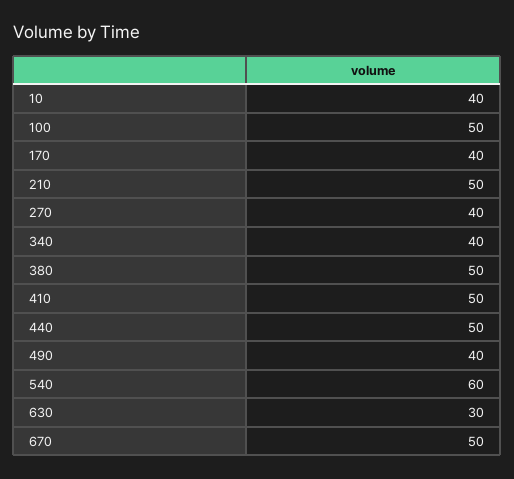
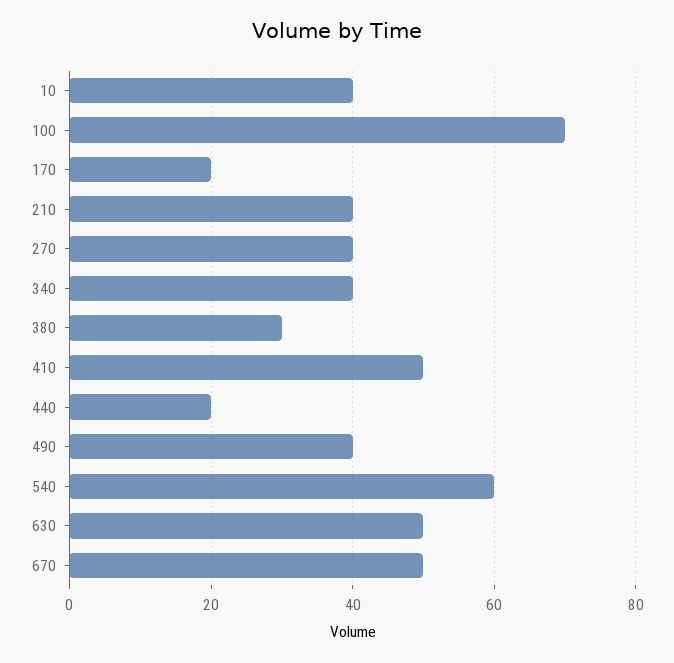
100: 50 -> 70
170: 40 -> 20
210: 50 -> 40
380: 50 -> 30
440: 50 -> 20
630: 30 -> 50

